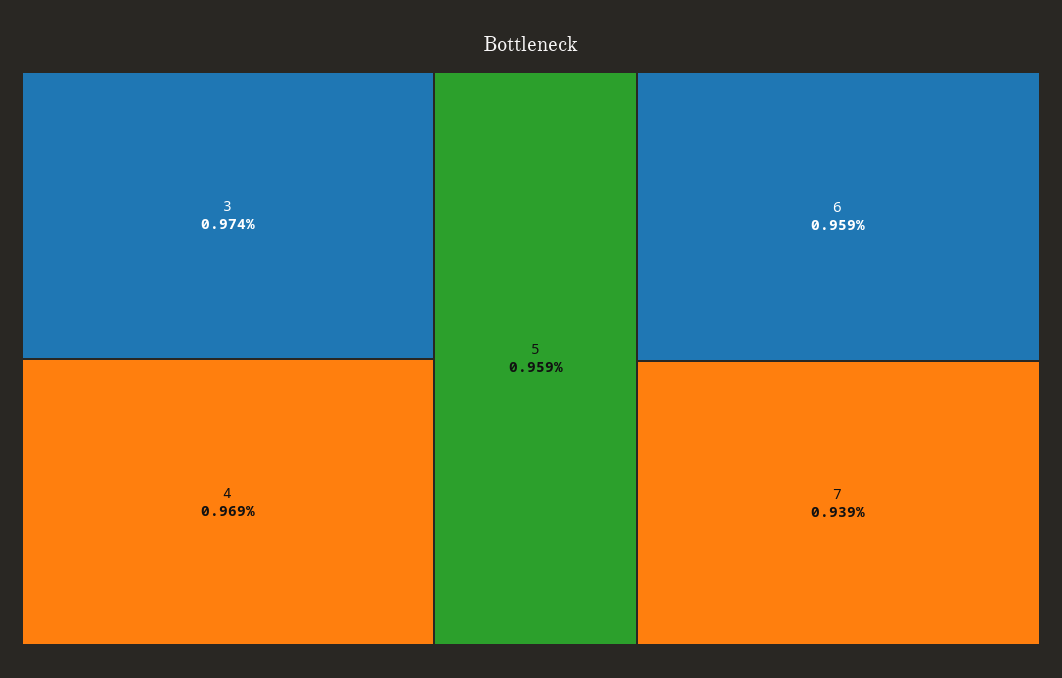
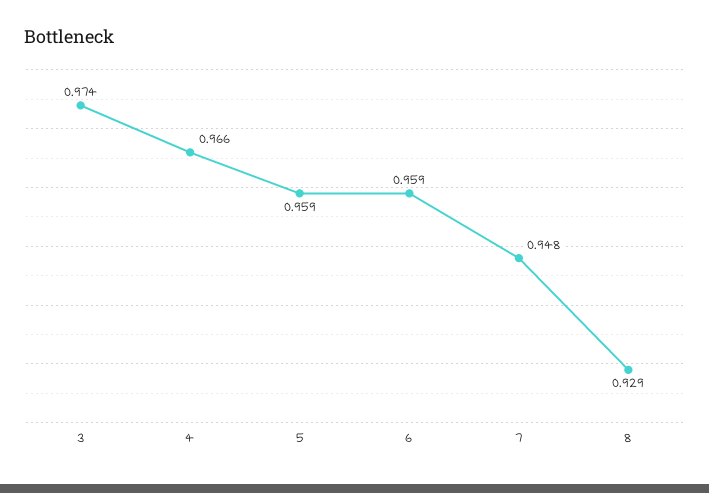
4: 0.969 -> 0.966
7: 0.939 -> 0.948
8: none -> 0.929

